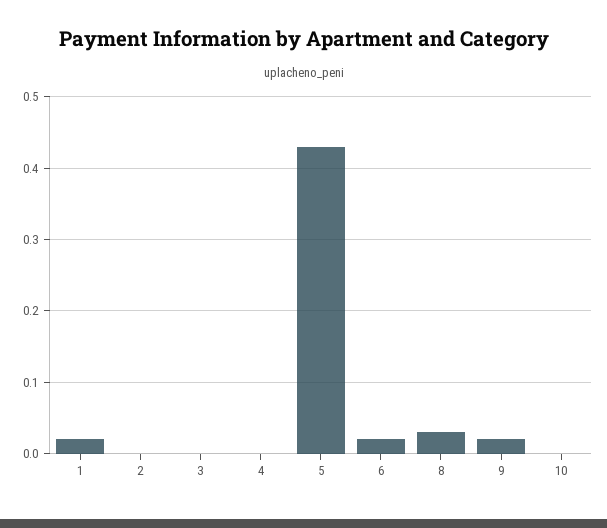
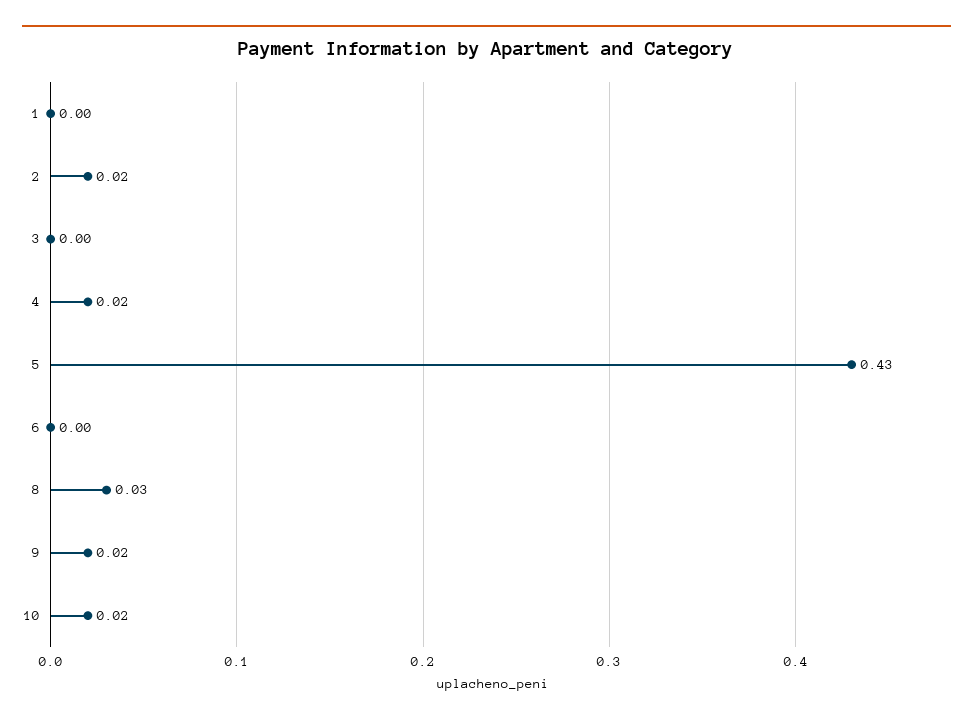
1: 0.02 -> 0
2: 0 -> 0.02
4: 0 -> 0.02
6: 0.02 -> 0
10: 0 -> 0.02

